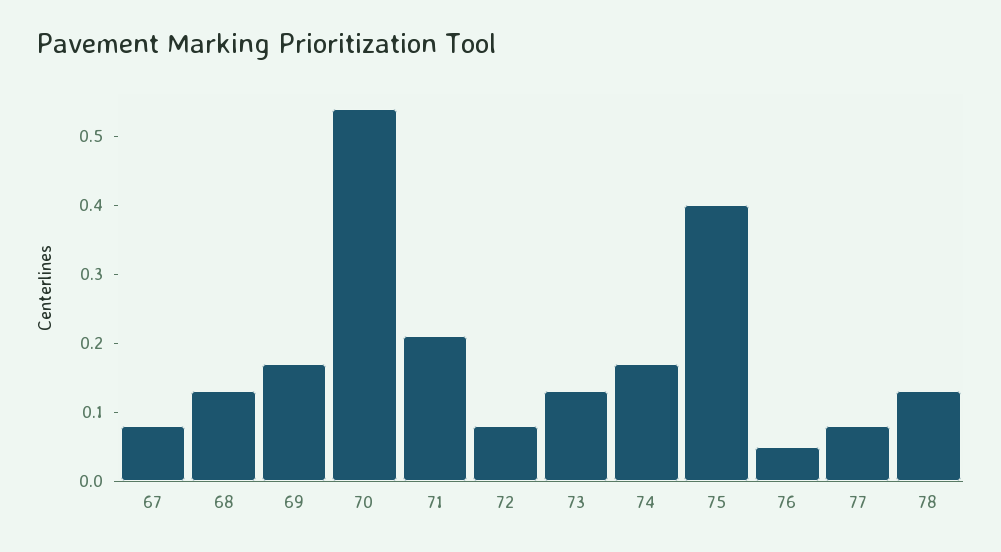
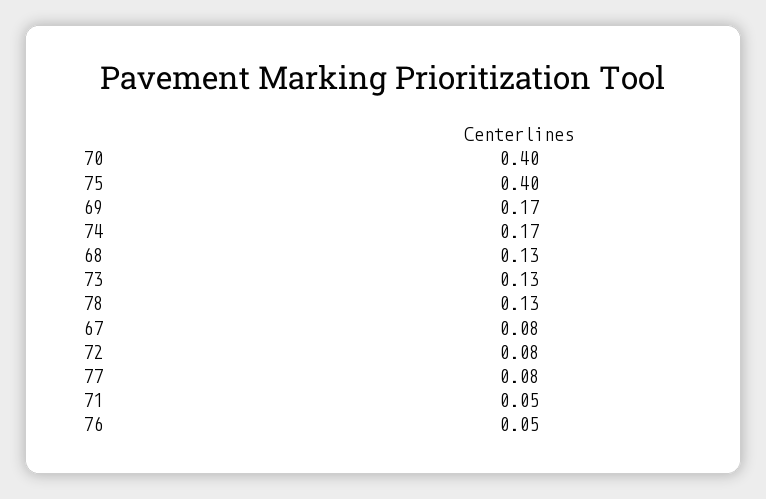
70: 0.55 -> 0.4
71: 0.2 -> 0.05

